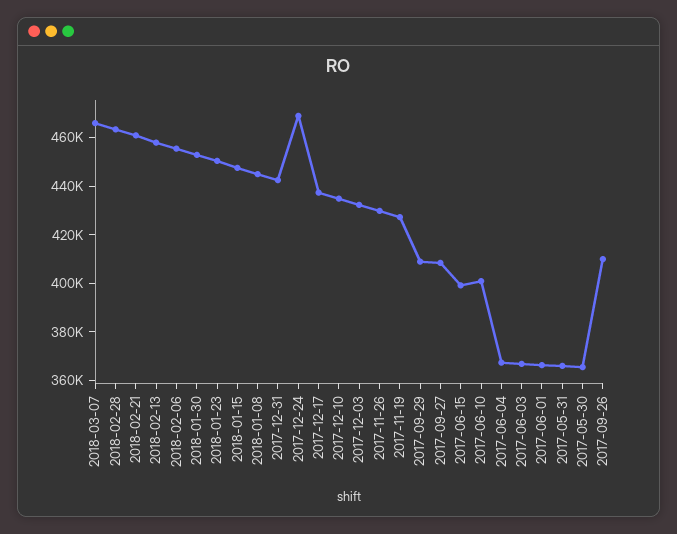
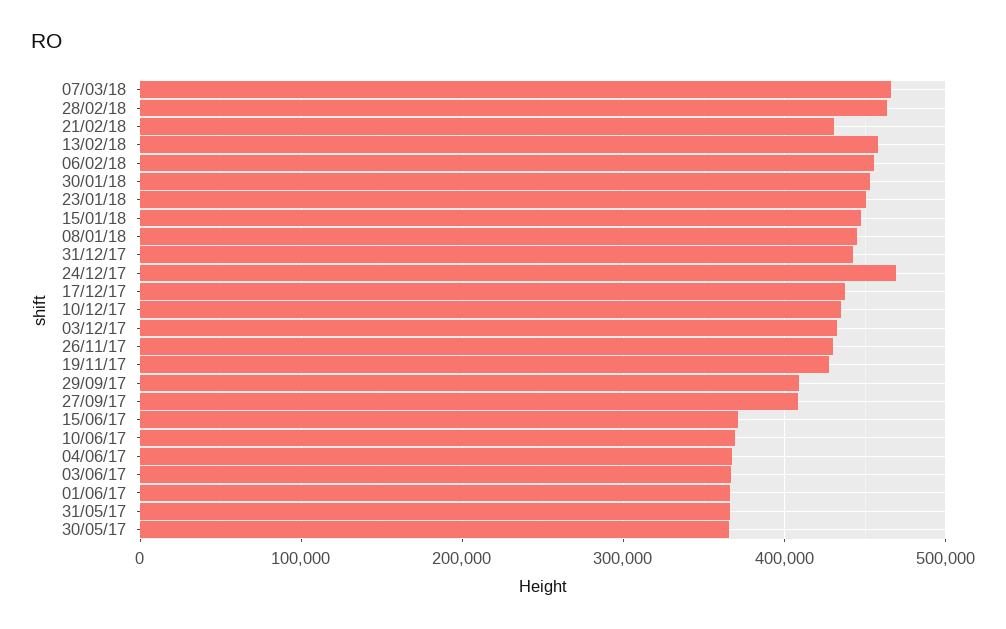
2018-02-21: 460000 -> 430000
2017-06-15: 400000 -> 370000
2017-06-10: 400000 -> 370000
2017-09-26: 410000 -> none

